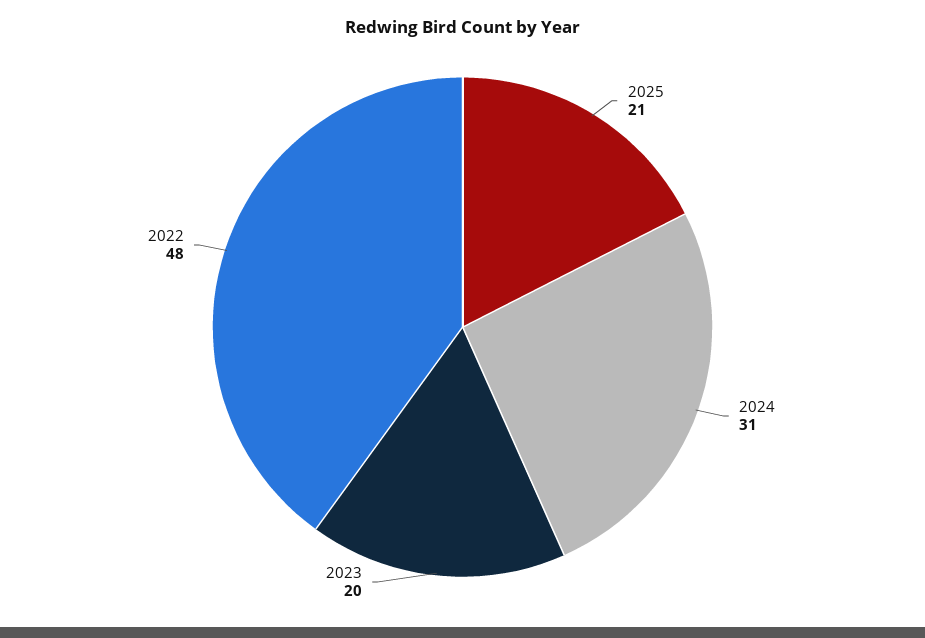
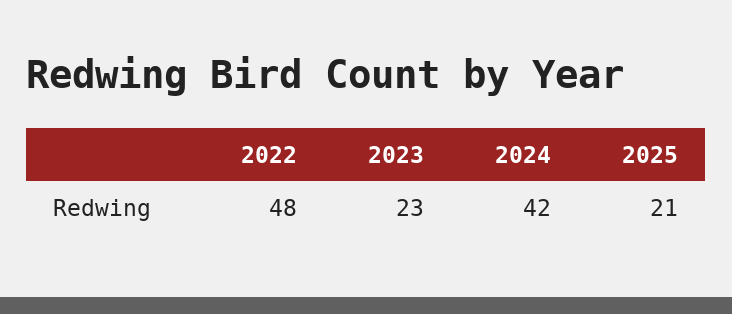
2024: 31 -> 42
2023: 20 -> 23

